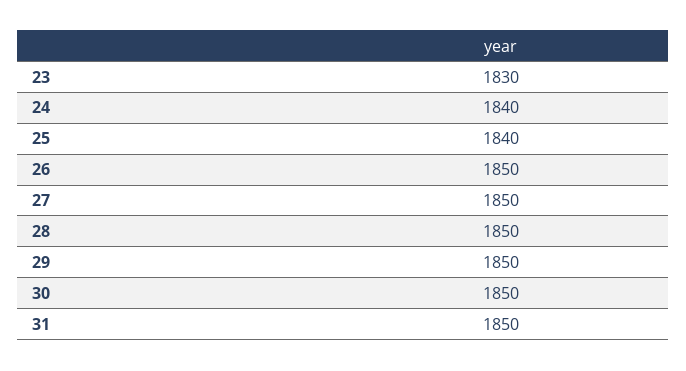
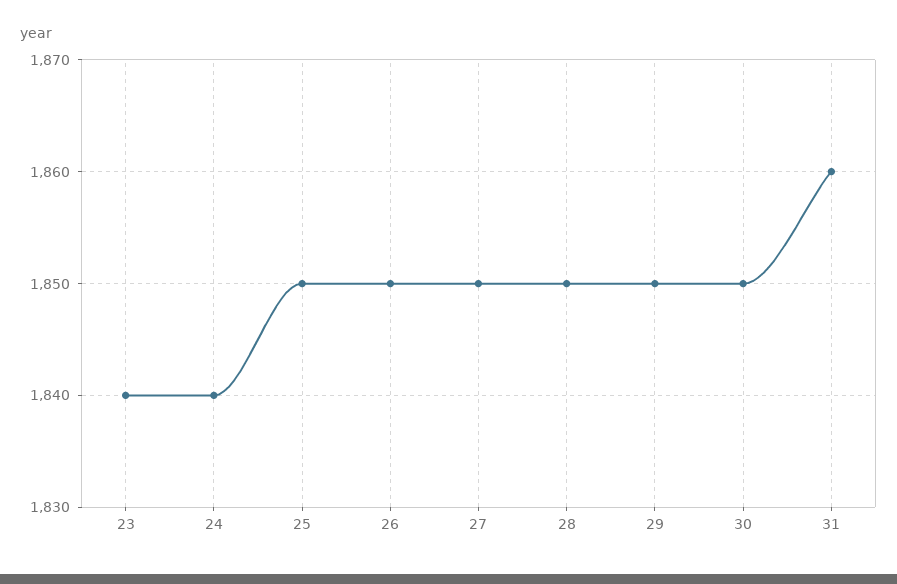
23: 1830 -> 1840
25: 1840 -> 1850
31: 1850 -> 1860

